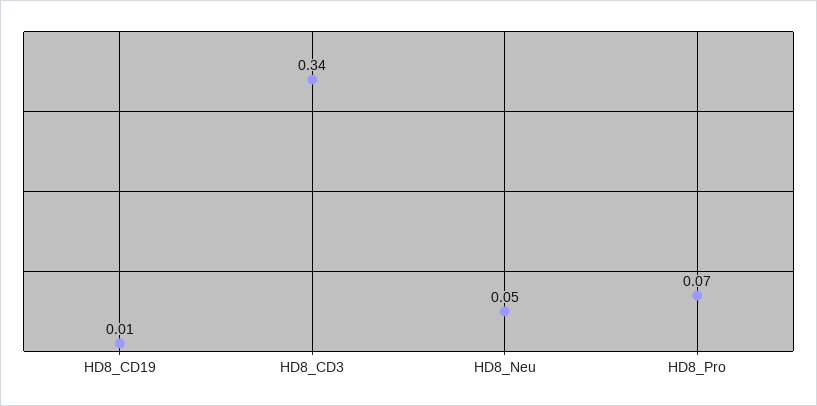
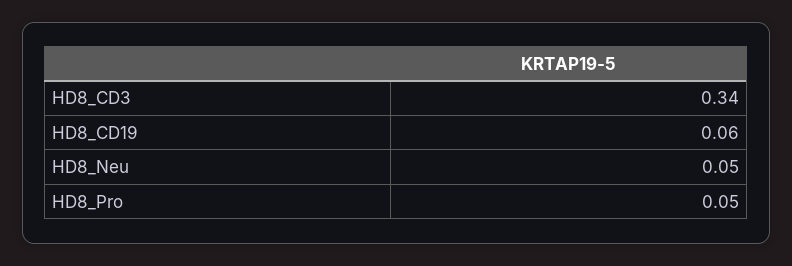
HD8_CD19: 0.01 -> 0.06
HD8_Pro: 0.07 -> 0.05

